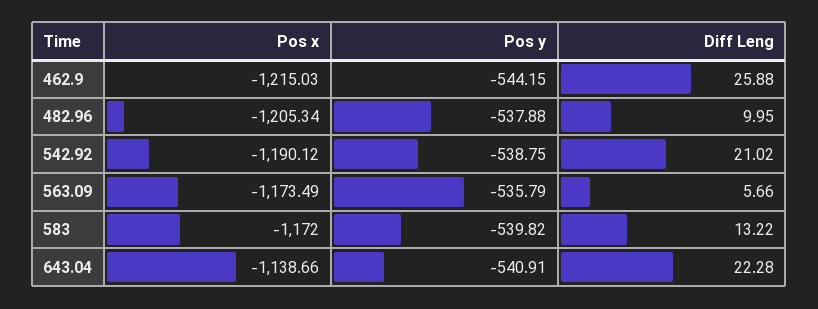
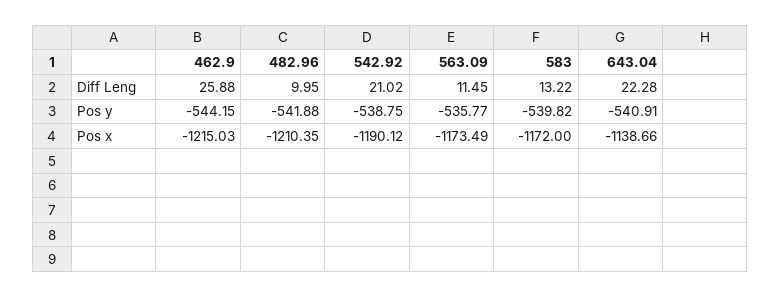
Pos x, 482.96: -1205.34 -> -1210.35
Pos y, 482.96: -537.88 -> -541.88
Pos y, 563.09: -535.79 -> -535.77
Diff Leng, 563.09: 5.66 -> 11.45

